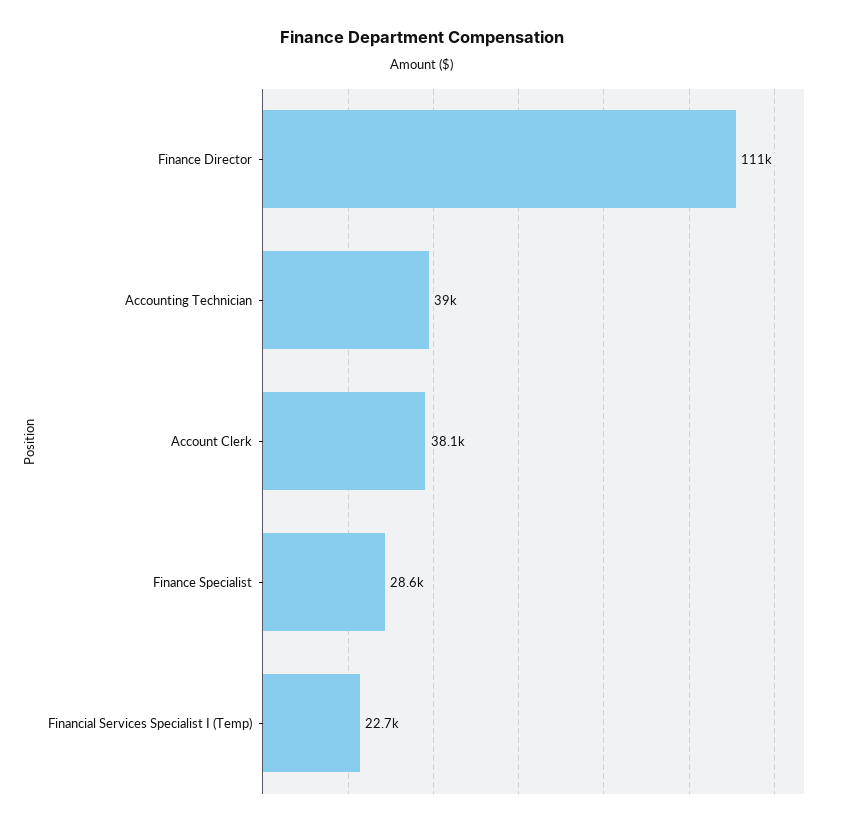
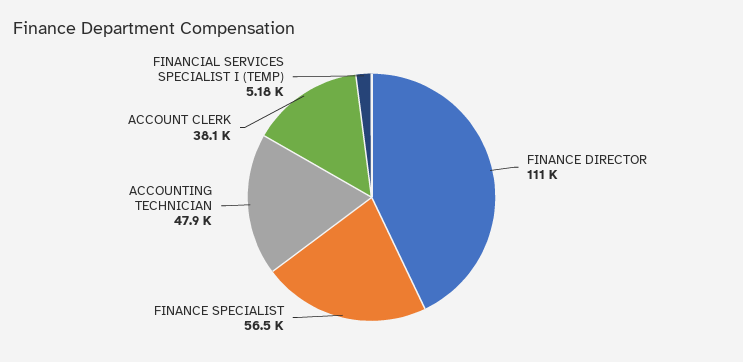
Accounting Technician: 39000 -> 47900
Finance Specialist: 28600 -> 56500
Financial Services Specialist I (Temp): 22700 -> 5180

